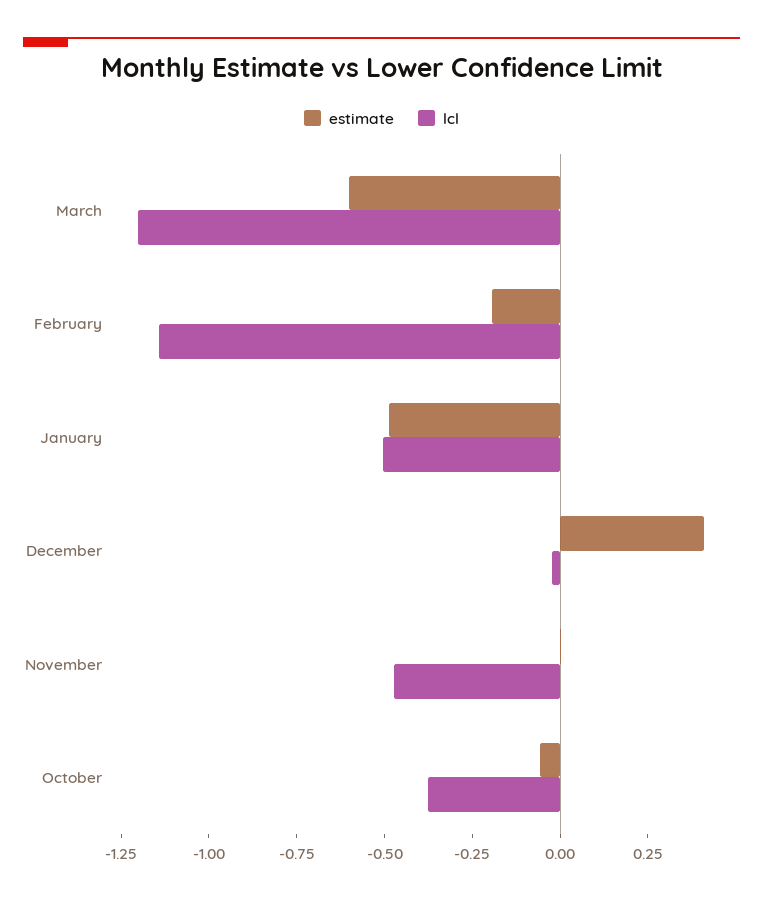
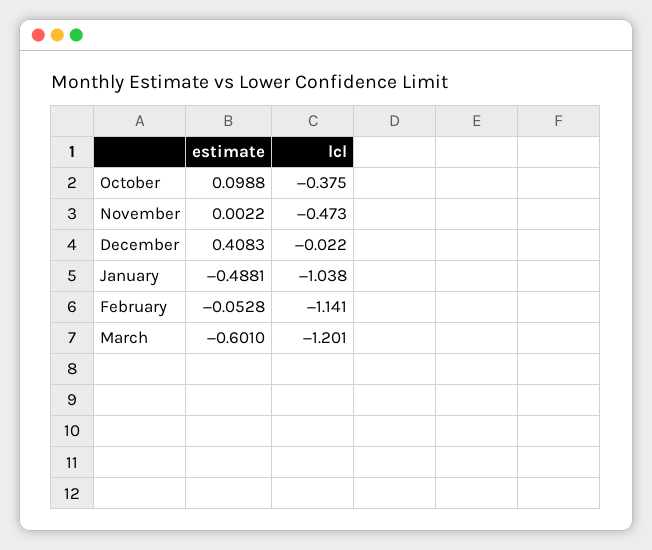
estimate, February: -0.2 -> -0.0528
lcl, January: -0.5 -> -1.038
estimate, October: -0.05 -> 0.0988

